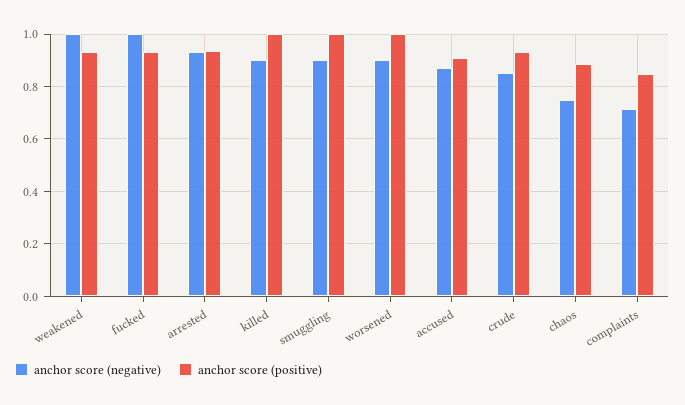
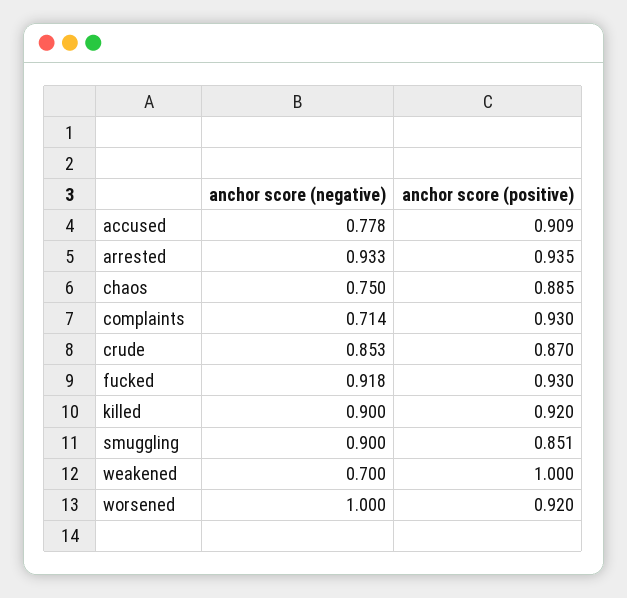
anchor score (negative), weakened: 1 -> 0.7
anchor score (positive), weakened: 0.925 -> 1
anchor score (negative), fucked: 1 -> 0.918
anchor score (positive), killed: 1 -> 0.92
anchor score (positive), smuggling: 1 -> 0.851
anchor score (negative), worsened: 0.9 -> 1
anchor score (positive), worsened: 1 -> 0.92
anchor score (negative), accused: 0.875 -> 0.778
anchor score (positive), crude: 0.925 -> 0.87
anchor score (positive), complaints: 0.85 -> 0.93

